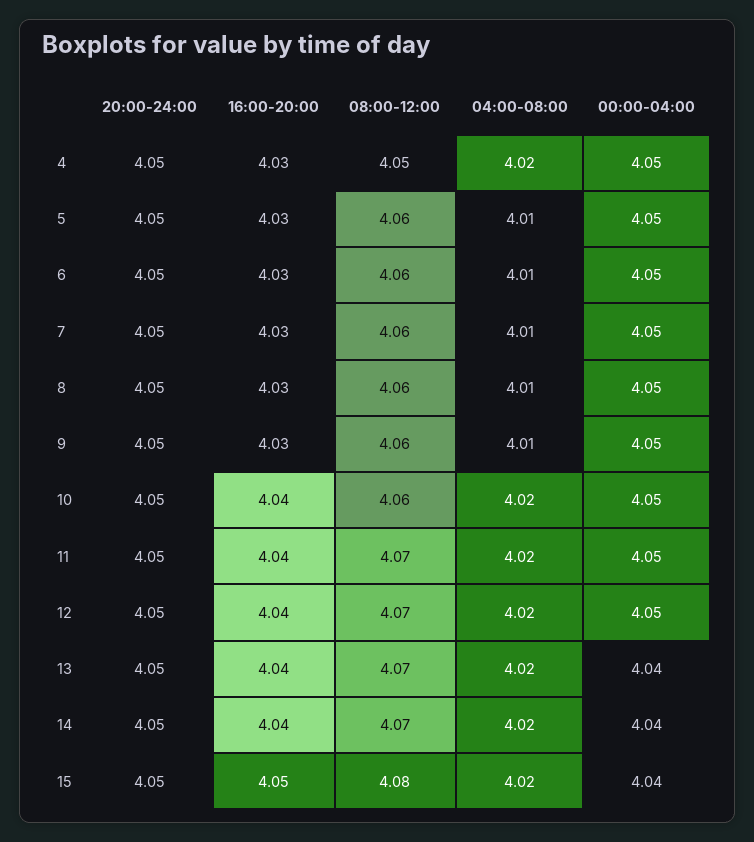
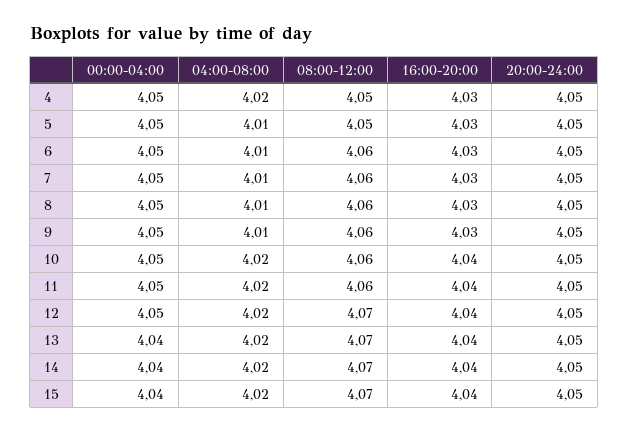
08:00-12:00, 5: 4.06 -> 4.05
08:00-12:00, 11: 4.07 -> 4.06
16:00-20:00, 15: 4.05 -> 4.04
08:00-12:00, 15: 4.08 -> 4.07

